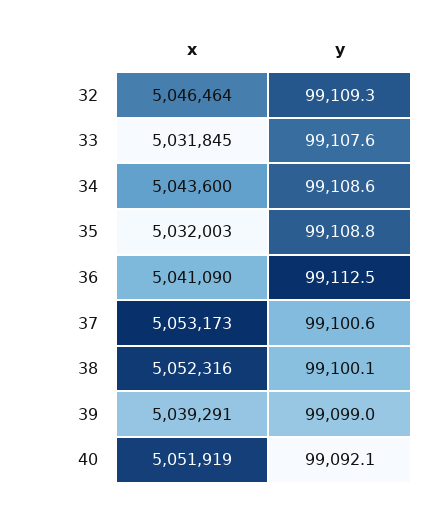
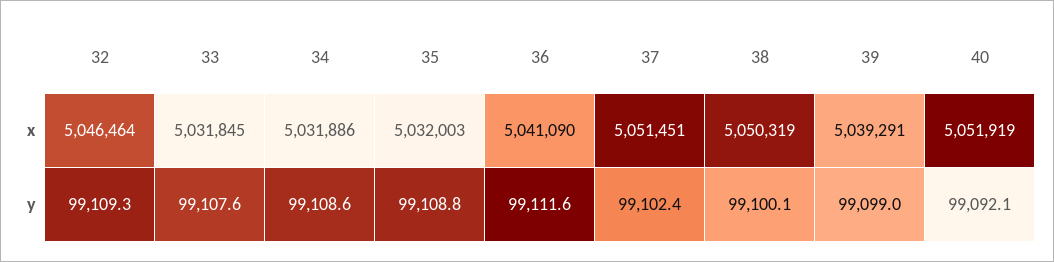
x, 34: 5043600 -> 5031886
y, 36: 99112.5 -> 99111.6
x, 37: 5053173 -> 5051451
y, 37: 99100.6 -> 99102.4
x, 38: 5052316 -> 5050319

